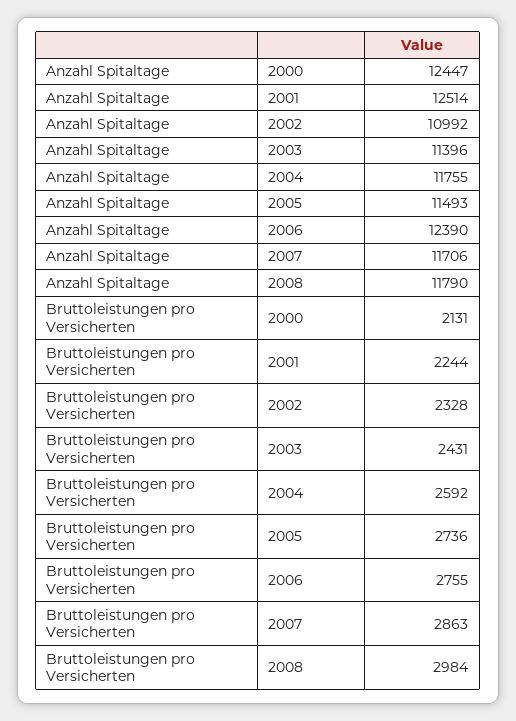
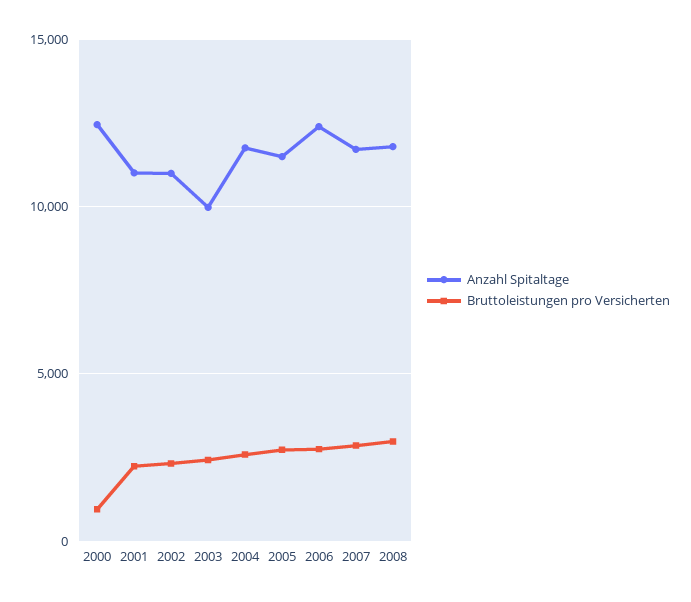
Anzahl Spitaltage, 2001: 12514 -> 11000
Anzahl Spitaltage, 2003: 11396 -> 10000
Bruttoleistungen pro Versicherten, 2000: 2131 -> 1000

